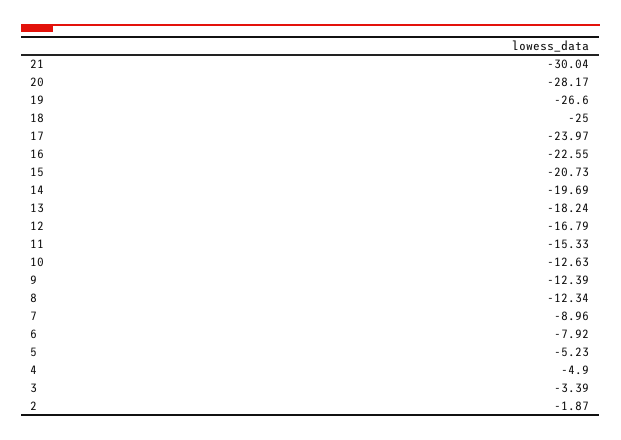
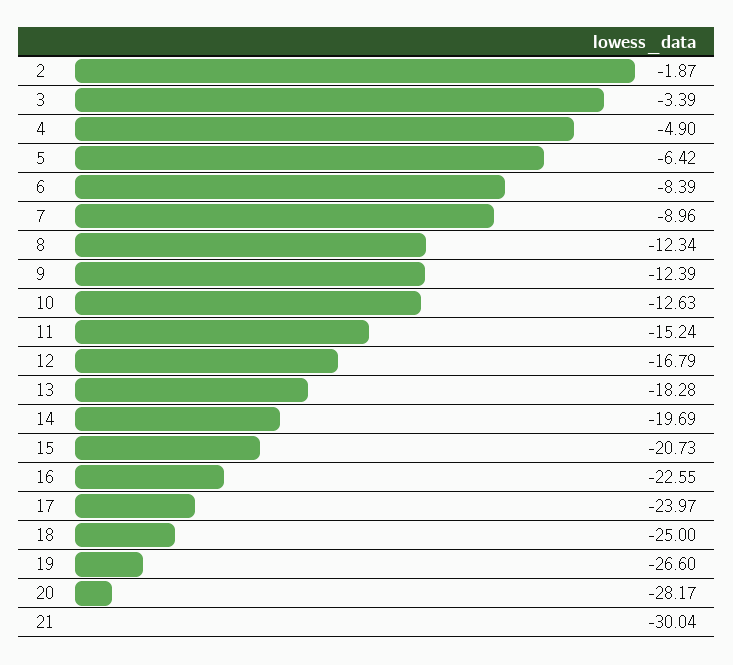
13: -18.24 -> -18.28
11: -15.33 -> -15.24
6: -7.92 -> -8.39
5: -5.23 -> -6.42

